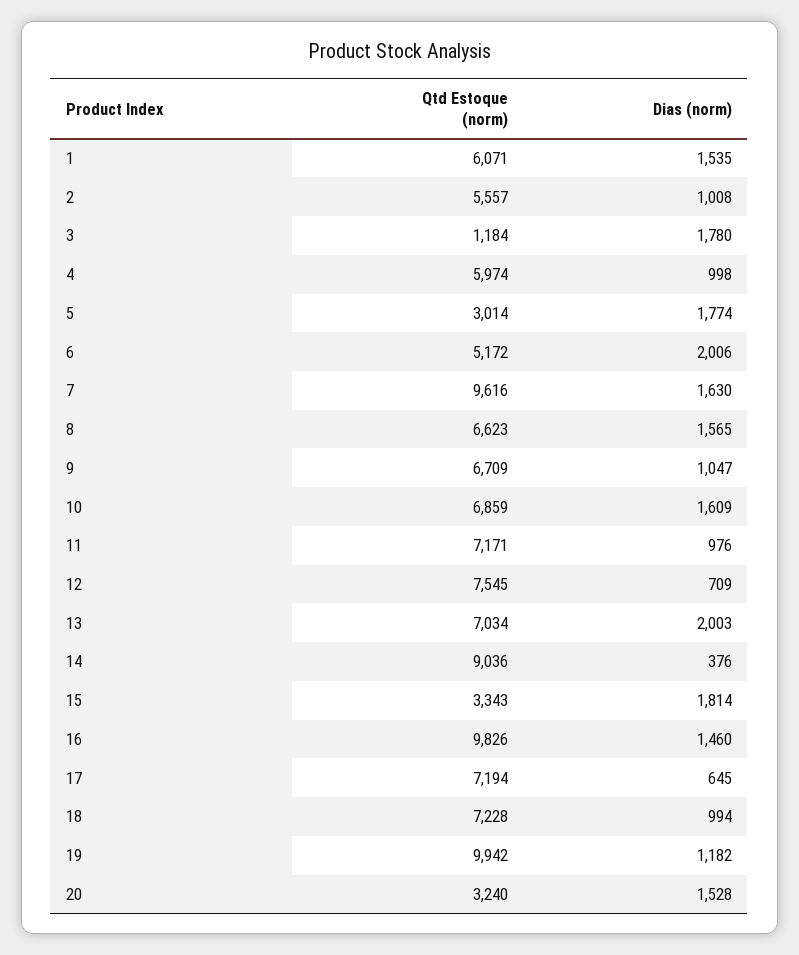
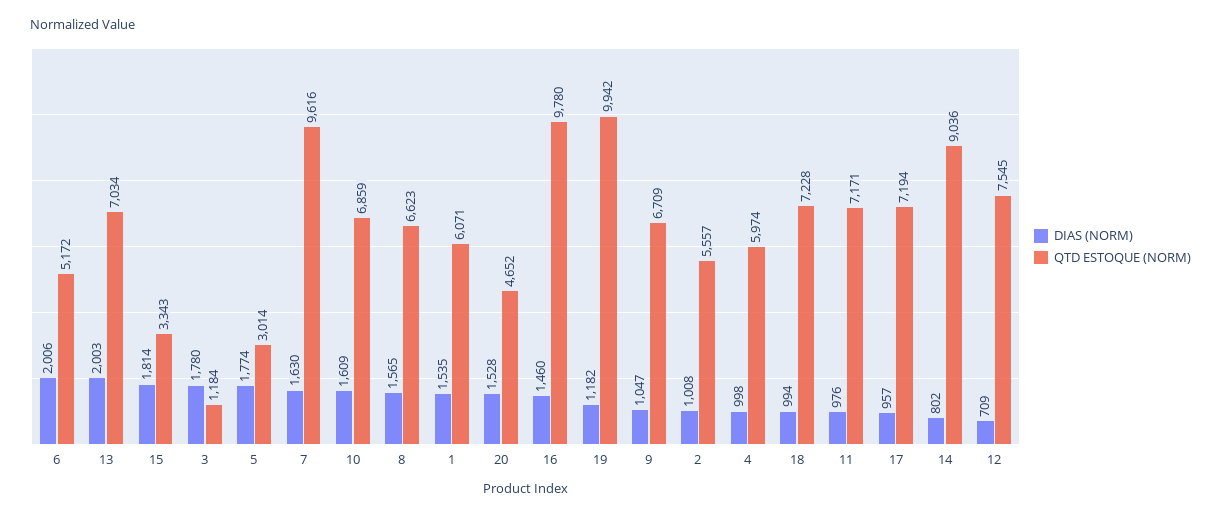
Dias (norm), 14: 376 -> 802
Qtd Estoque (norm), 16: 9826 -> 9780
Dias (norm), 17: 645 -> 957
Qtd Estoque (norm), 20: 3240 -> 4652

